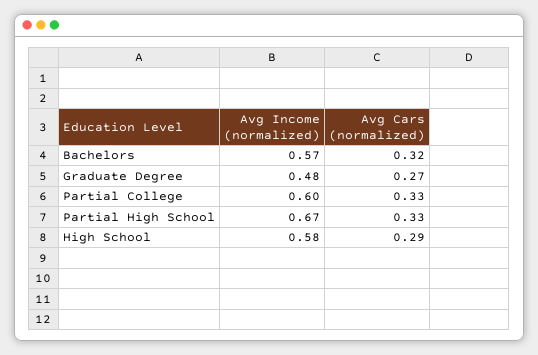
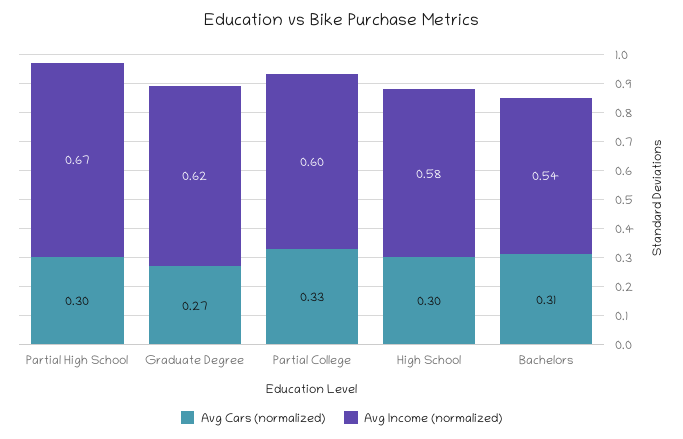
Avg Income (normalized), Bachelors: 0.57 -> 0.54
Avg Cars (normalized), Bachelors: 0.32 -> 0.31
Avg Income (normalized), Graduate Degree: 0.48 -> 0.62
Avg Cars (normalized), Partial High School: 0.33 -> 0.3
Avg Cars (normalized), High School: 0.29 -> 0.3

